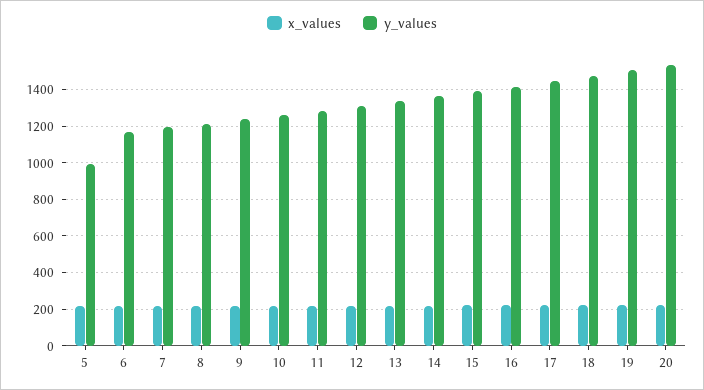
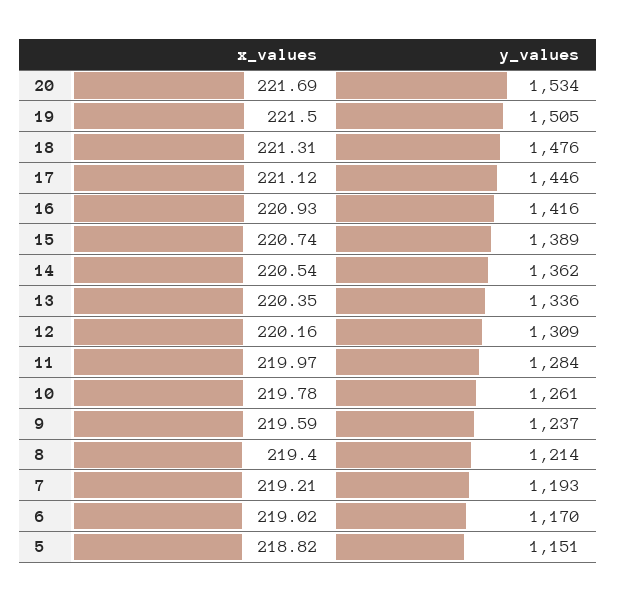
y_values, 5: 1000 -> 1151

